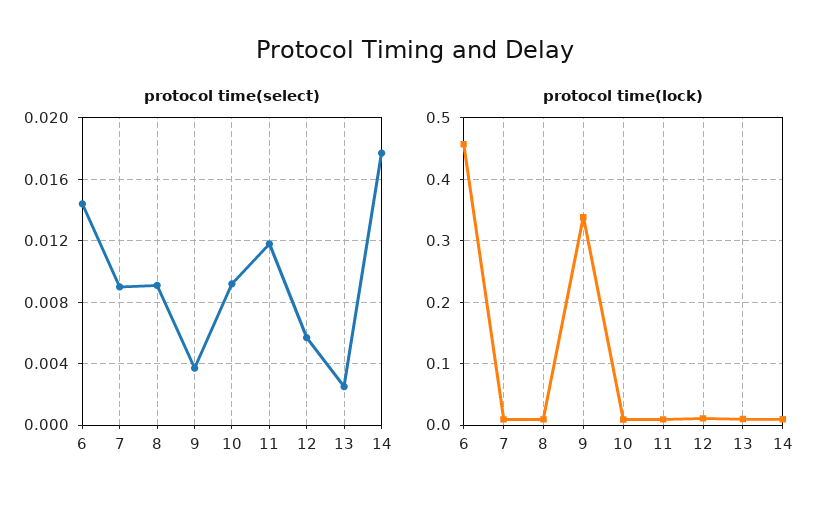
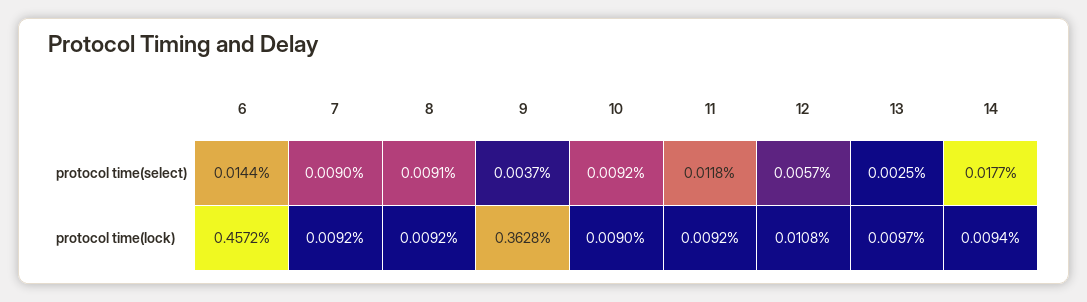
protocol time(lock), 9: 0.34 -> 0.3628

